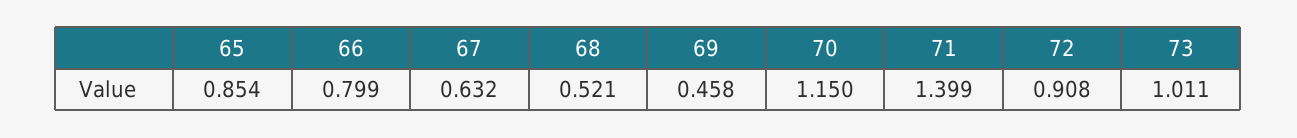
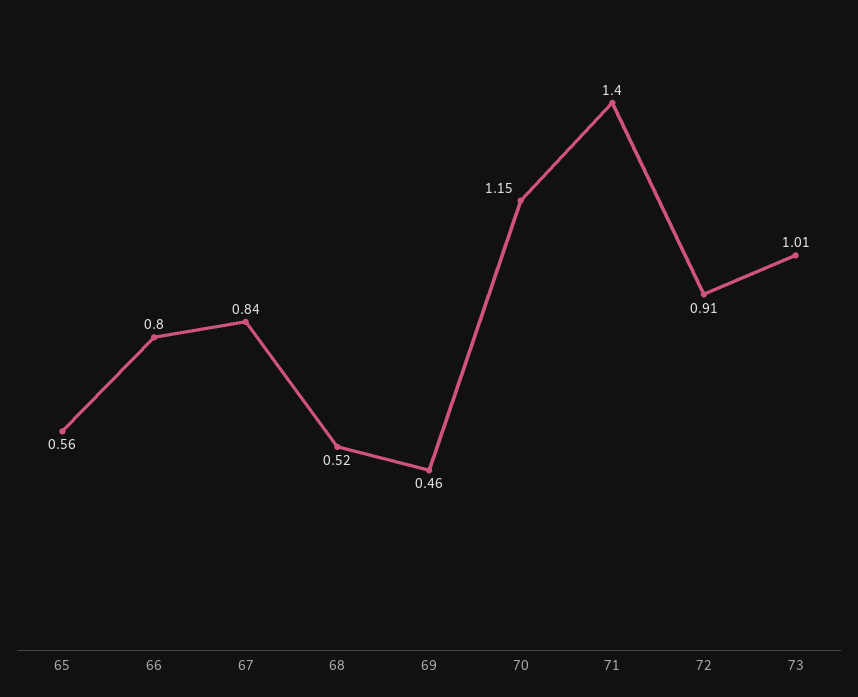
65: 0.854 -> 0.56
67: 0.632 -> 0.84

